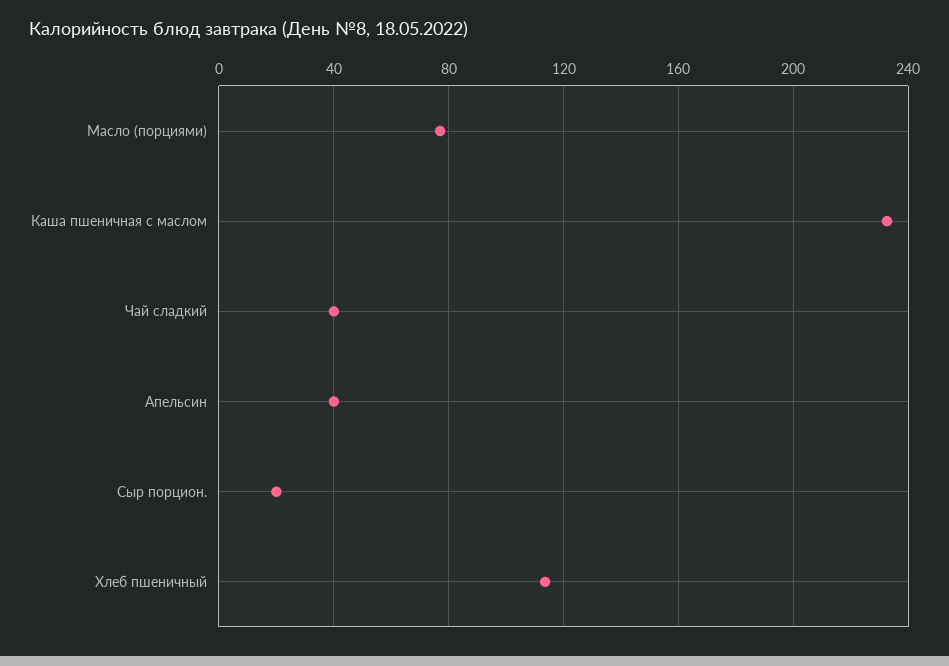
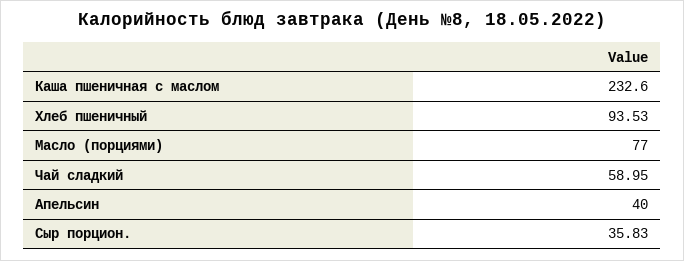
Чай сладкий: 40 -> 58.95
Сыр порцион.: 20 -> 35.83
Хлеб пшеничный: 115 -> 93.53

